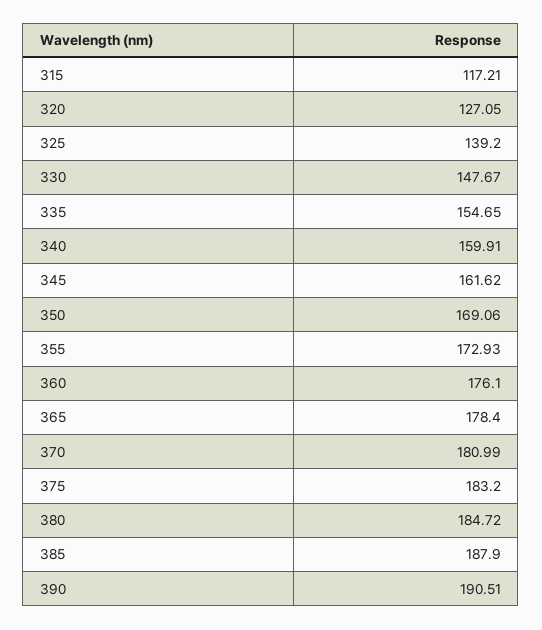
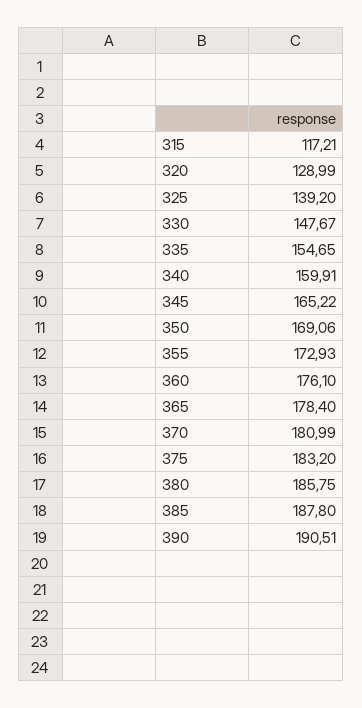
320: 127.05 -> 128.99
345: 161.62 -> 165.22
380: 184.72 -> 185.75
385: 187.9 -> 187.8

